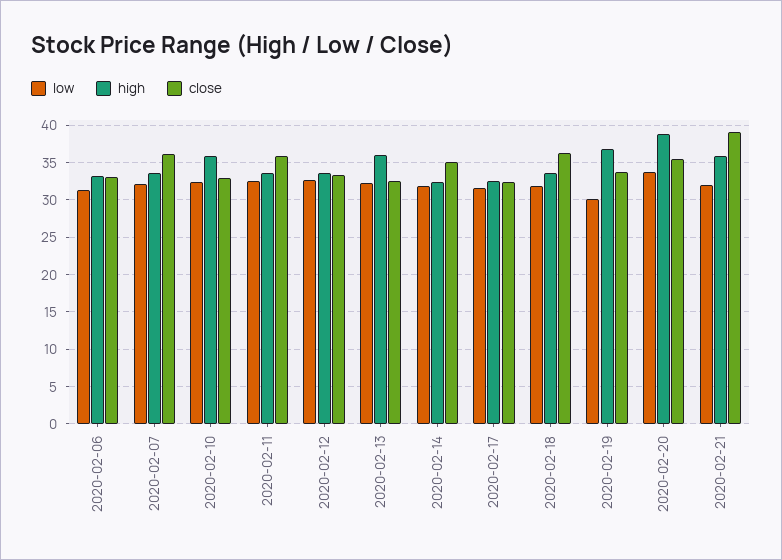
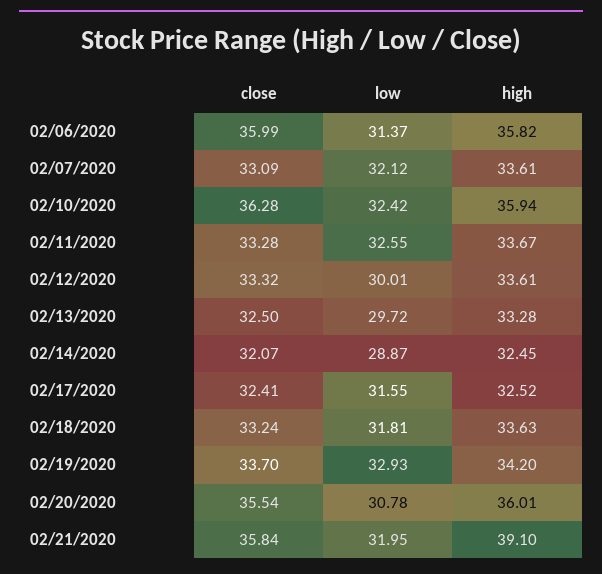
high, 2020-02-06: 33 -> 35.82
close, 2020-02-06: 33 -> 35.99
close, 2020-02-07: 36 -> 33.09
close, 2020-02-10: 33 -> 36.28
close, 2020-02-11: 36 -> 33.28
low, 2020-02-12: 33 -> 30.01
low, 2020-02-13: 32 -> 29.72
high, 2020-02-13: 36 -> 33.28
low, 2020-02-14: 32 -> 28.87
close, 2020-02-14: 35 -> 32.07
close, 2020-02-18: 36 -> 33.24
low, 2020-02-19: 30 -> 32.93
high, 2020-02-19: 37 -> 34.2
low, 2020-02-20: 34 -> 30.78
high, 2020-02-20: 39 -> 36.01
high, 2020-02-21: 36 -> 39.1
close, 2020-02-21: 39 -> 35.84

